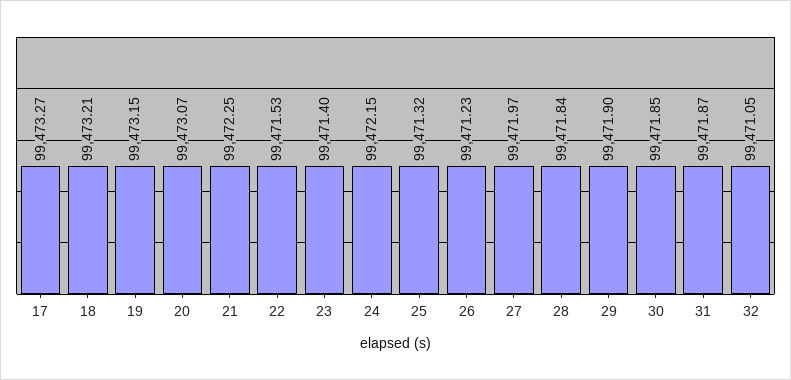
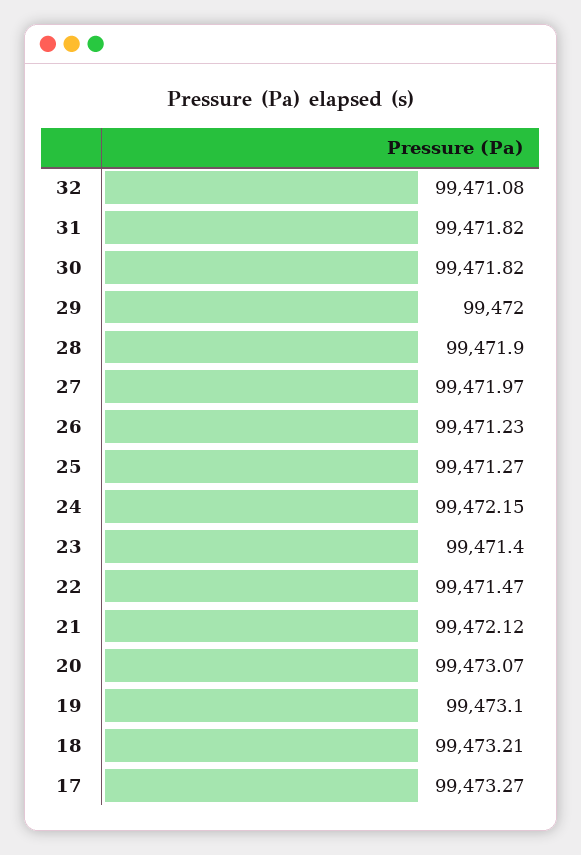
19: 99473.15 -> 99473.1
21: 99472.25 -> 99472.12
22: 99471.53 -> 99471.47
25: 99471.32 -> 99471.27
28: 99471.84 -> 99471.9
29: 99471.9 -> 99472
30: 99471.85 -> 99471.82
31: 99471.87 -> 99471.82
32: 99471.05 -> 99471.08

